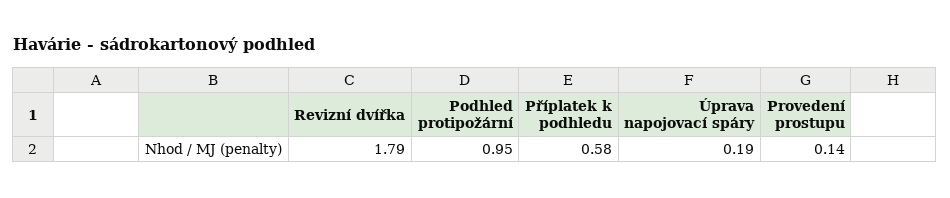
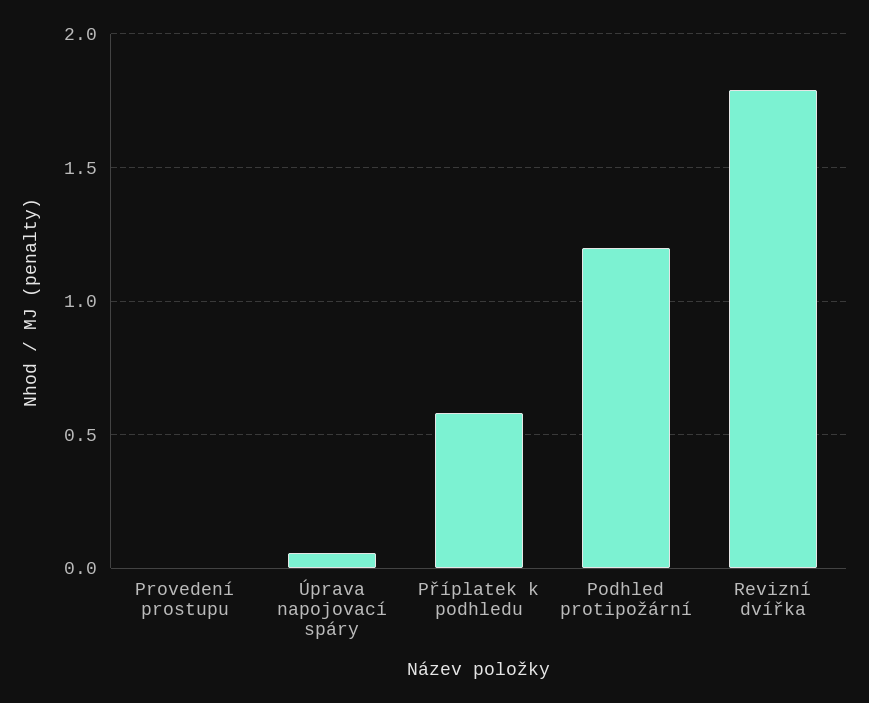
Podhled protipožární: 0.95 -> 1.2
Úprava napojovací spáry: 0.19 -> 0.05
Provedení prostupu: 0.14 -> 0

